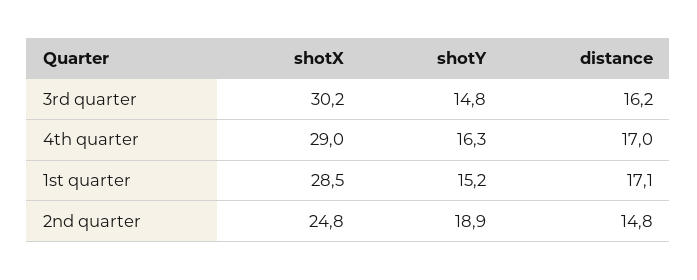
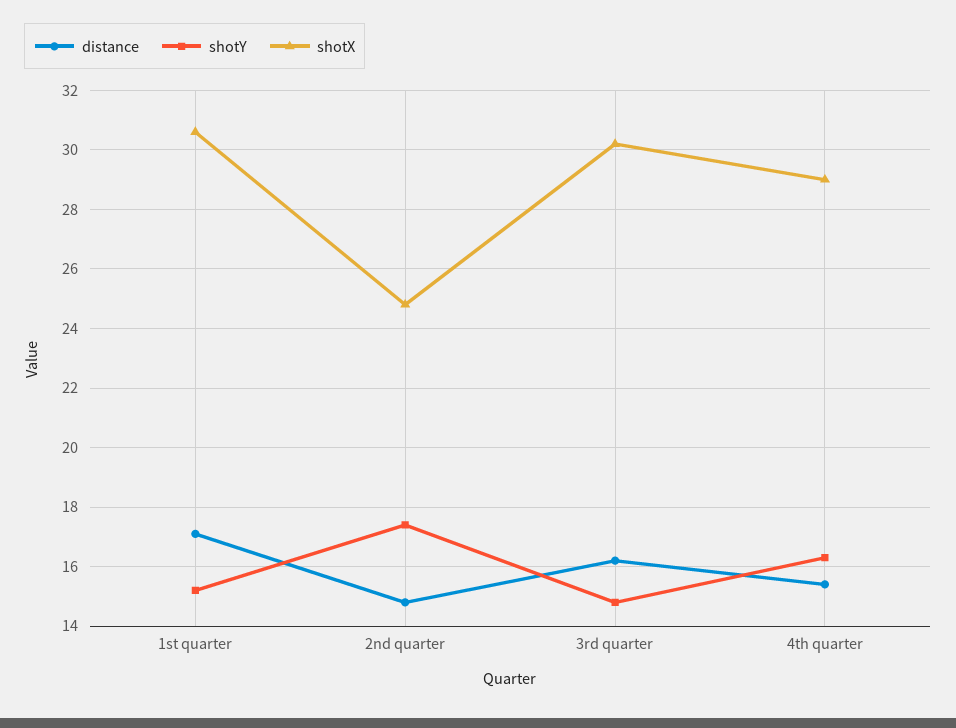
distance, 4th quarter: 17 -> 15.5
shotX, 1st quarter: 28.5 -> 30.5
shotY, 2nd quarter: 18.9 -> 17.5

